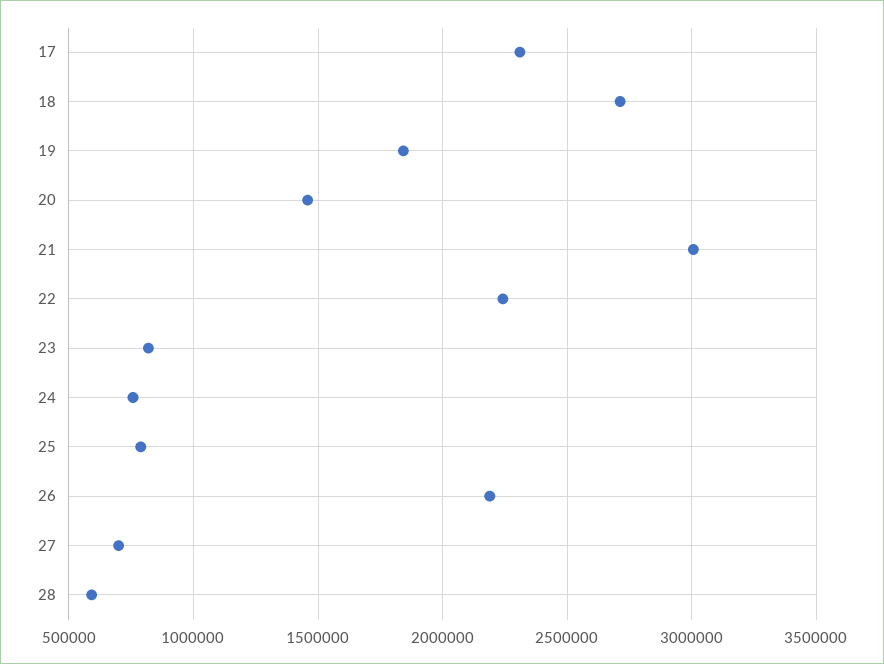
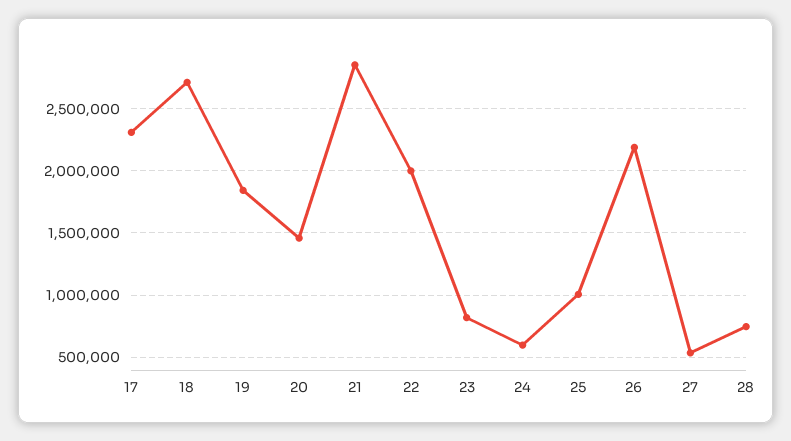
21: 3000000 -> 2850000
22: 2250000 -> 2000000
24: 750000 -> 600000
25: 800000 -> 1000000
27: 700000 -> 550000
28: 600000 -> 750000

